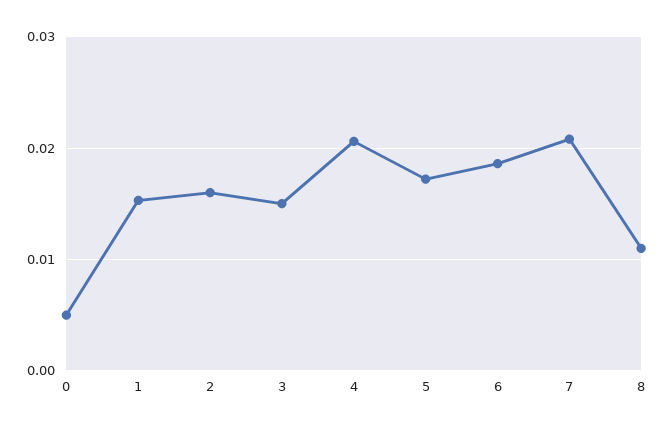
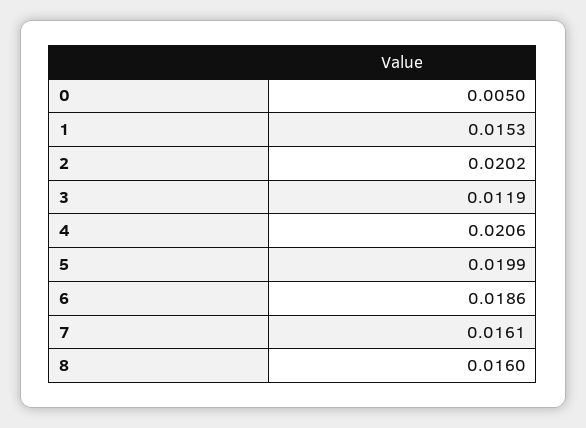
2: 0.016 -> 0.0202
3: 0.015 -> 0.0119
5: 0.017 -> 0.0199
7: 0.021 -> 0.0161
8: 0.011 -> 0.016

